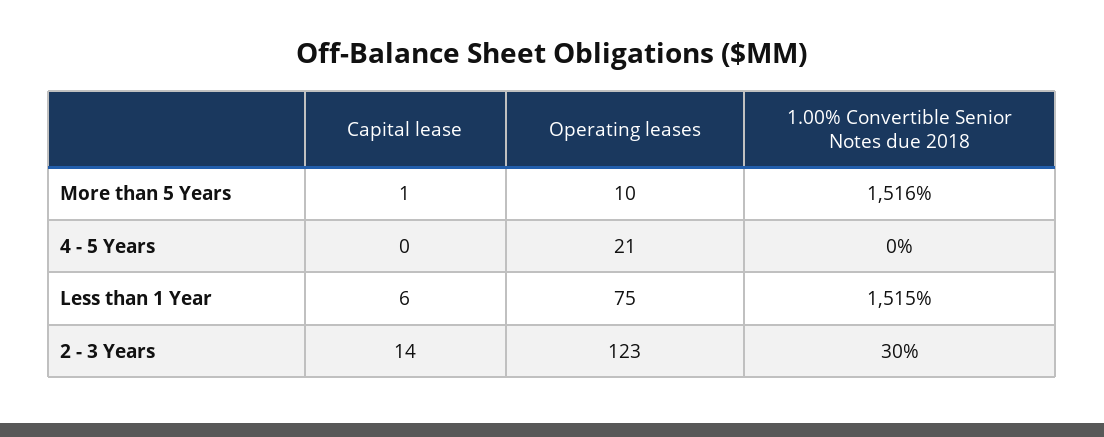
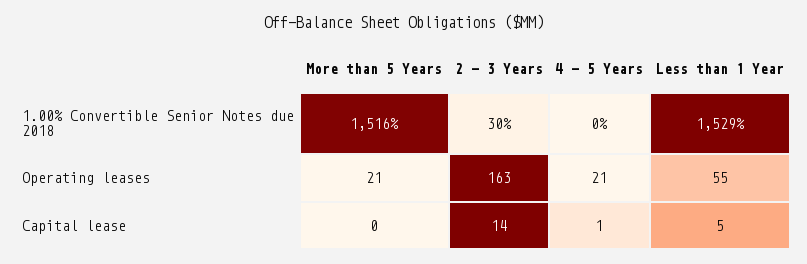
Capital lease, More than 5 Years: 1 -> 0
Operating leases, More than 5 Years: 10 -> 21
Capital lease, 4 - 5 Years: 0 -> 1
Capital lease, Less than 1 Year: 6 -> 5
Operating leases, Less than 1 Year: 75 -> 55
1.00% Convertible Senior Notes due 2018, Less than 1 Year: 1515 -> 1529
Operating leases, 2 - 3 Years: 123 -> 163

